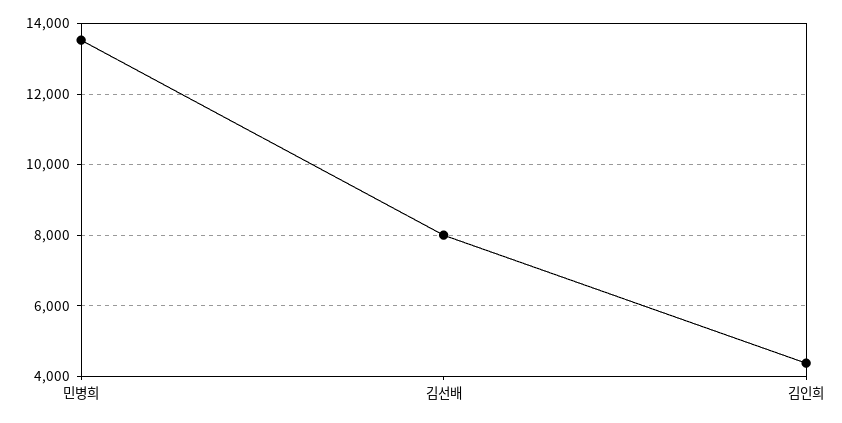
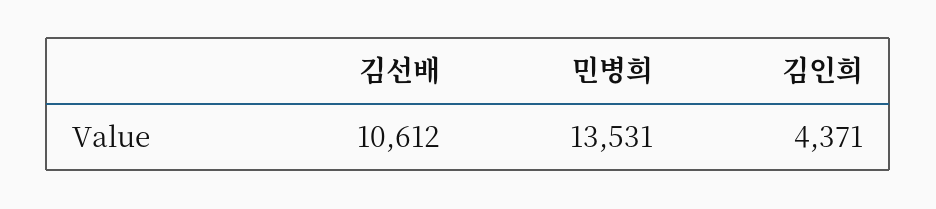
김선배: 8000 -> 10612

